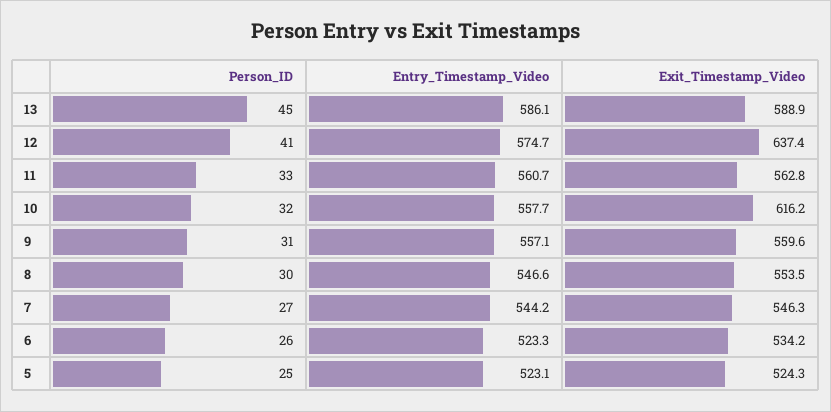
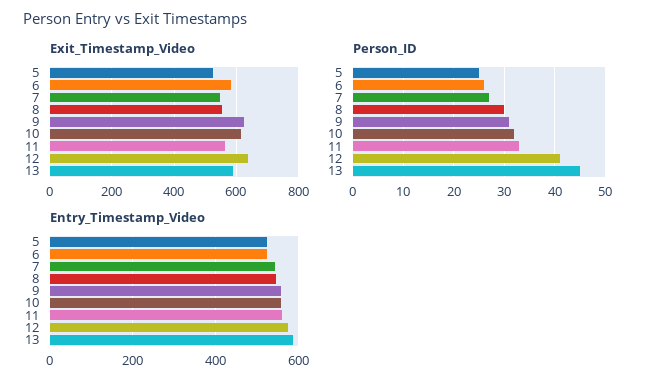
Exit_Timestamp_Video, 9: 559.6 -> 620
Exit_Timestamp_Video, 6: 534.2 -> 580

